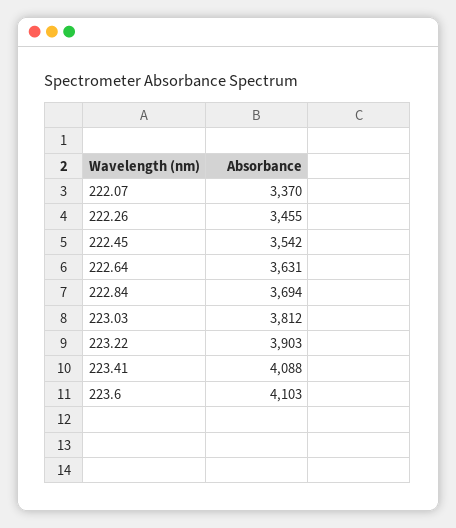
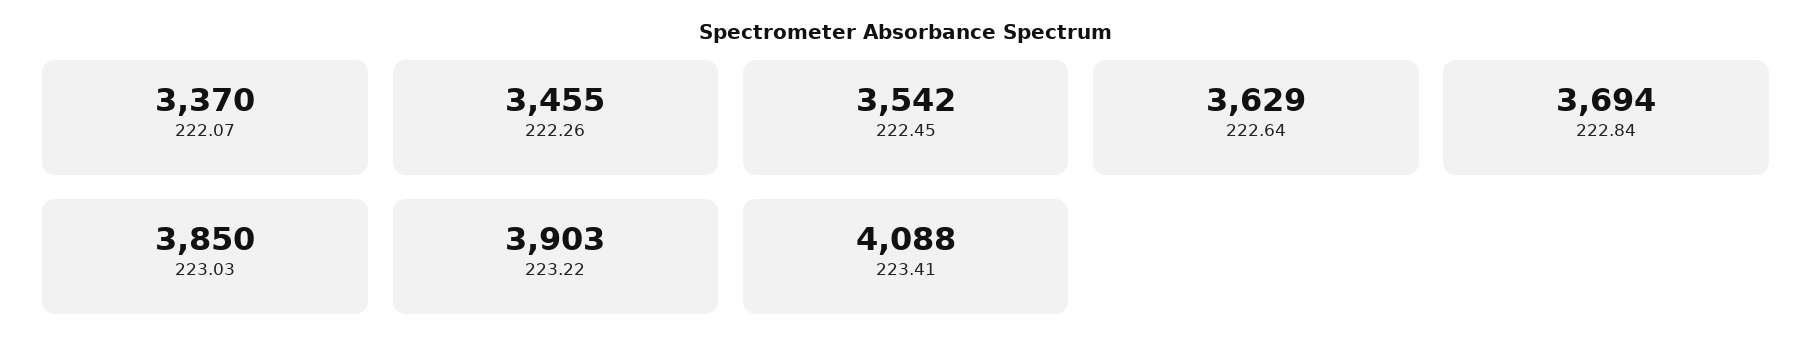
222.64: 3631 -> 3629
223.03: 3812 -> 3850
223.6: 4103 -> none

